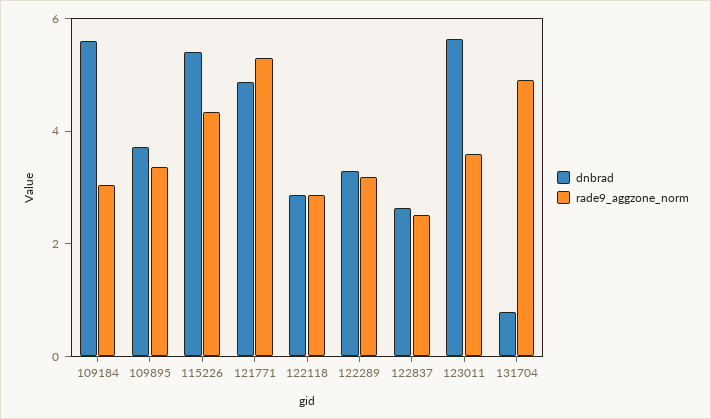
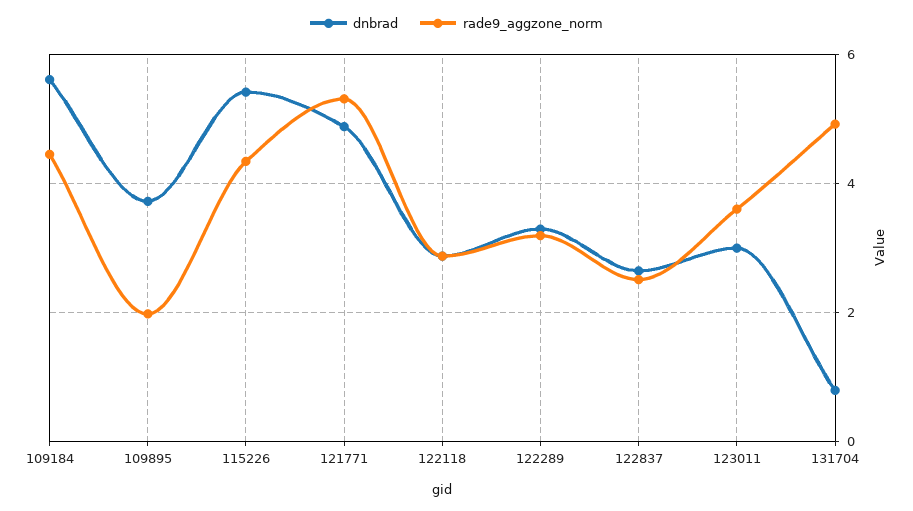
rade9_aggzone_norm, 109184: 3 -> 4.4
rade9_aggzone_norm, 109895: 3.5 -> 2
dnbrad, 123011: 5.5 -> 3

